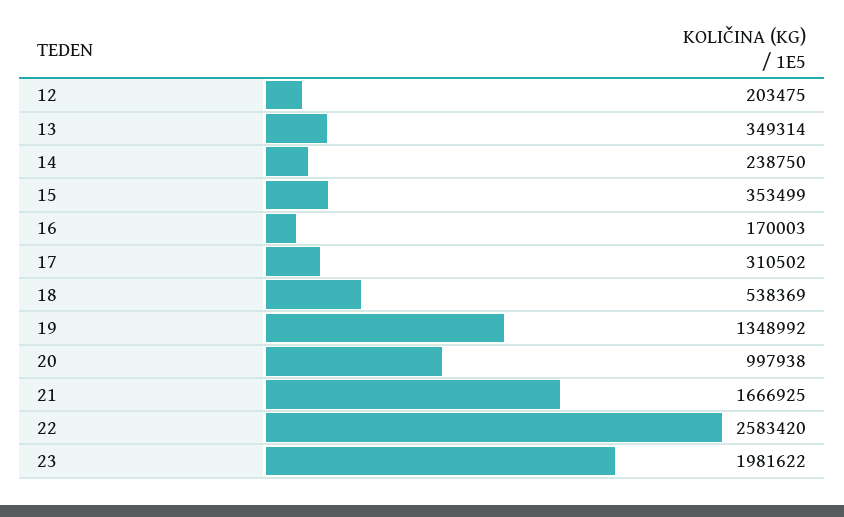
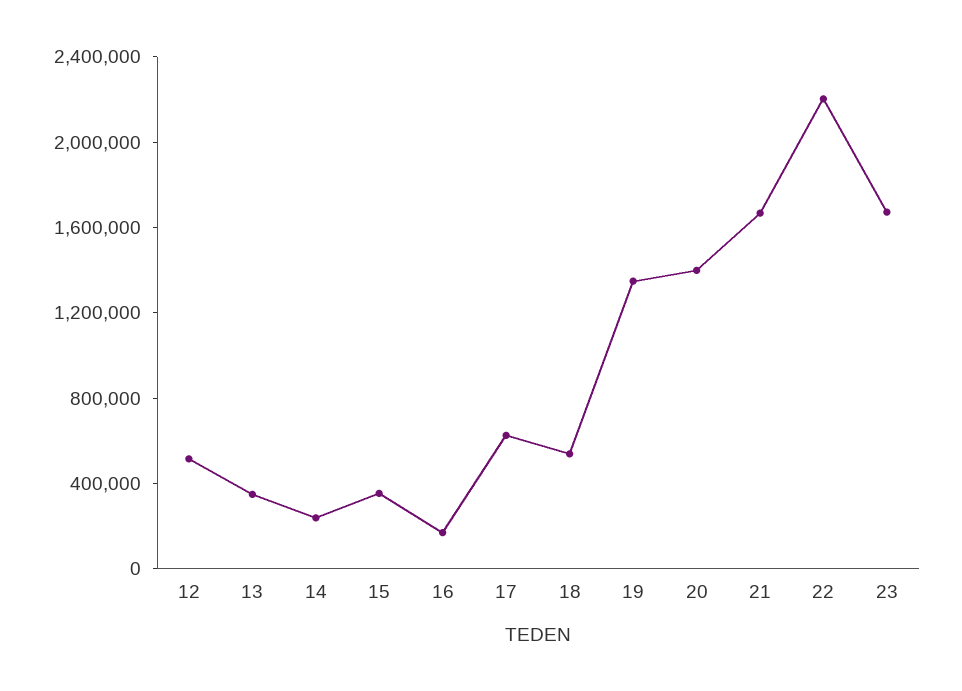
12: 203475 -> 500000
17: 310502 -> 600000
20: 997938 -> 1400000
22: 2583420 -> 2200000
23: 1981622 -> 1700000

